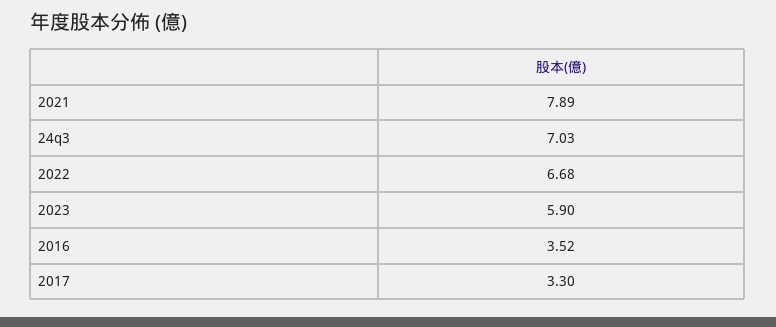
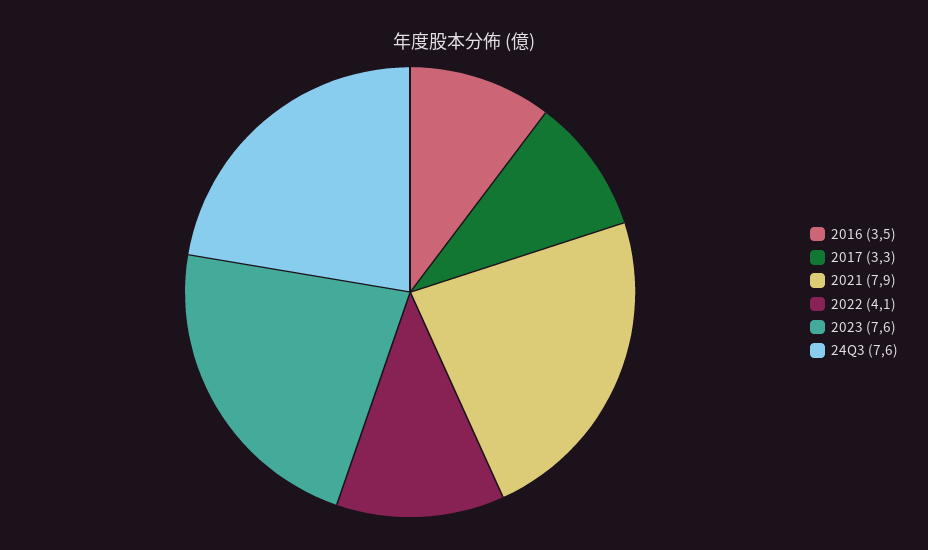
24q3: 7.03 -> 7.6
2022: 6.68 -> 4.1
2023: 5.9 -> 7.6

